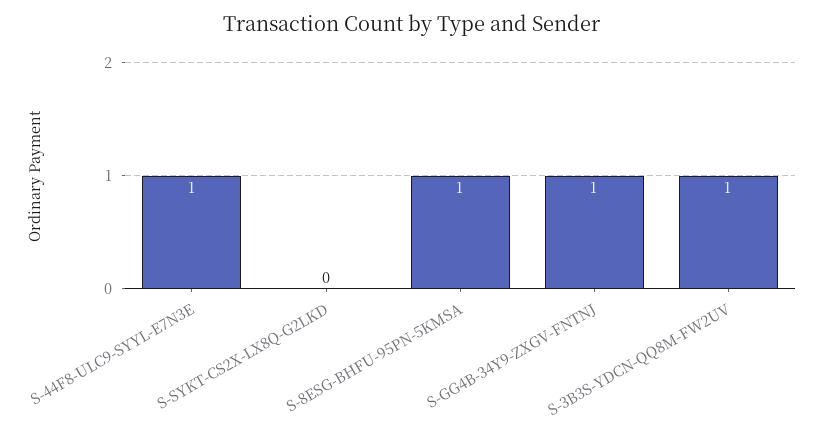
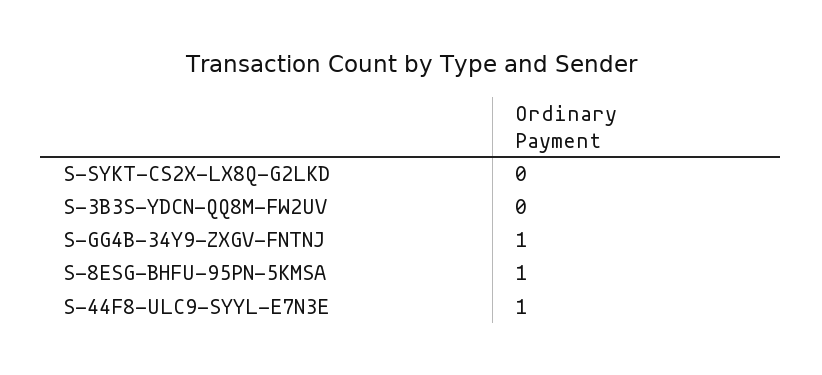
S-3B3S-YDCN-QQ8M-FW2UV: 1 -> 0

